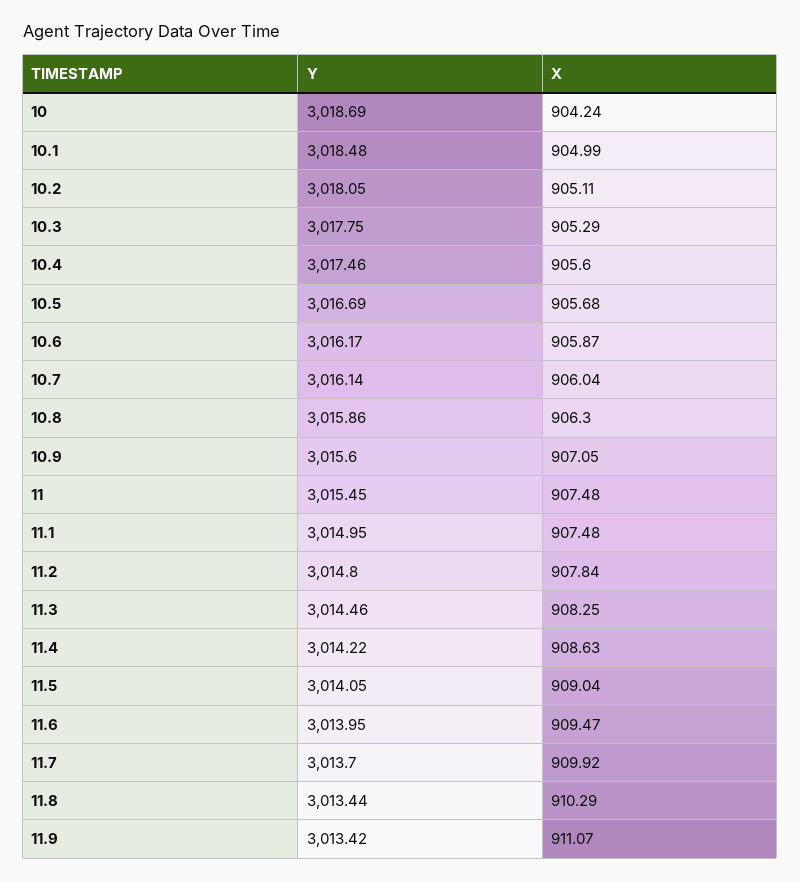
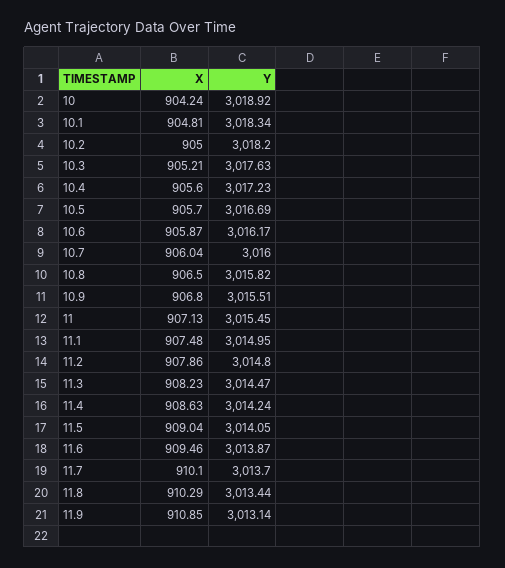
Y, 10: 3018.69 -> 3018.92
Y, 10.1: 3018.48 -> 3018.34
X, 10.1: 904.99 -> 904.81
Y, 10.2: 3018.05 -> 3018.2
X, 10.2: 905.11 -> 905
Y, 10.3: 3017.75 -> 3017.63
X, 10.3: 905.29 -> 905.21
Y, 10.4: 3017.46 -> 3017.23
X, 10.5: 905.68 -> 905.7
Y, 10.7: 3016.14 -> 3016
Y, 10.8: 3015.86 -> 3015.82
X, 10.8: 906.3 -> 906.5
Y, 10.9: 3015.6 -> 3015.51
X, 10.9: 907.05 -> 906.8
X, 11: 907.48 -> 907.13
X, 11.2: 907.84 -> 907.86
Y, 11.3: 3014.46 -> 3014.47
X, 11.3: 908.25 -> 908.23
Y, 11.4: 3014.22 -> 3014.24
Y, 11.6: 3013.95 -> 3013.87
X, 11.6: 909.47 -> 909.46
X, 11.7: 909.92 -> 910.1
Y, 11.9: 3013.42 -> 3013.14
X, 11.9: 911.07 -> 910.85

